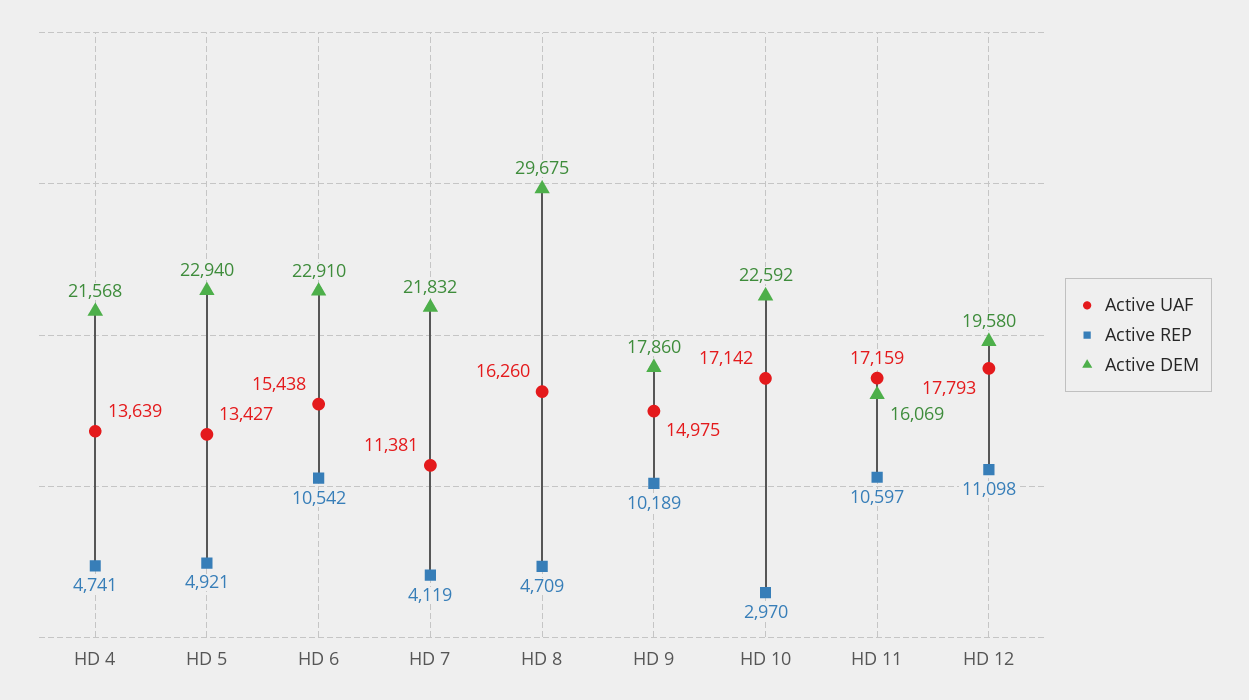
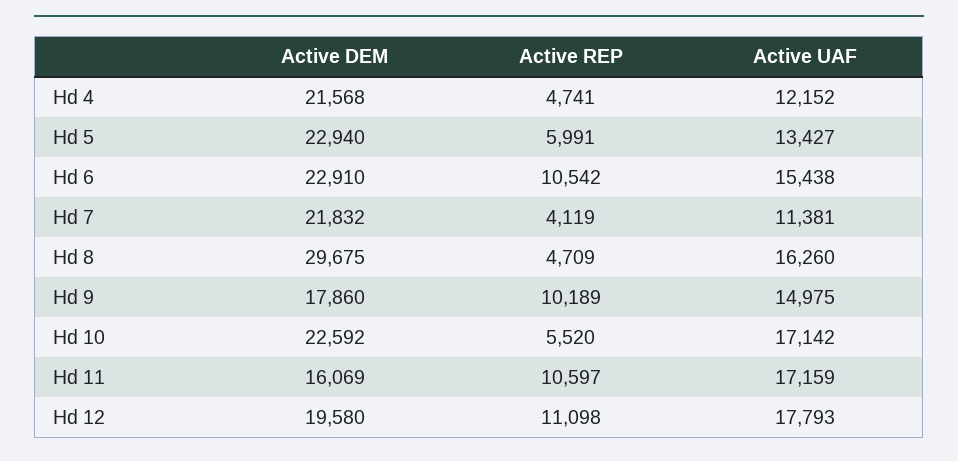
Active UAF, HD 4: 13639 -> 12152
Active REP, HD 5: 4921 -> 5991
Active REP, HD 10: 2970 -> 5520

